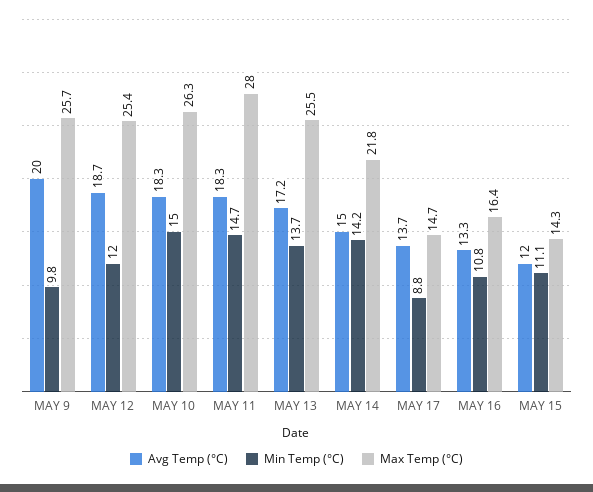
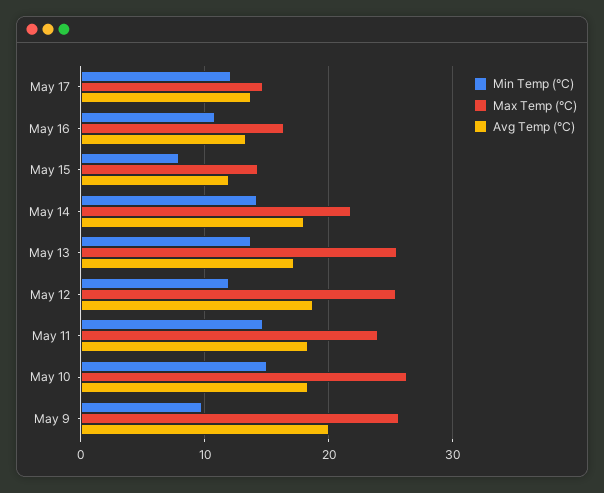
Max Temp (°C), MAY 11: 28 -> 24
Avg Temp (°C), MAY 14: 15 -> 18
Min Temp (°C), MAY 17: 8.8 -> 12
Min Temp (°C), MAY 15: 11.1 -> 8

